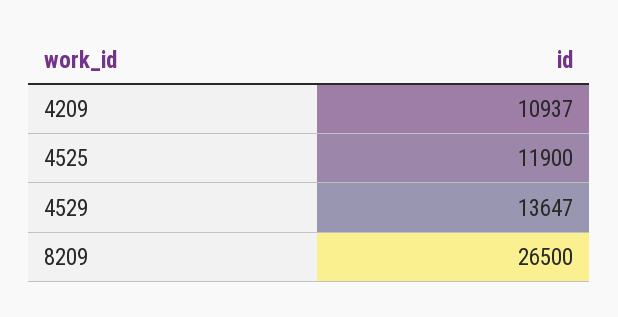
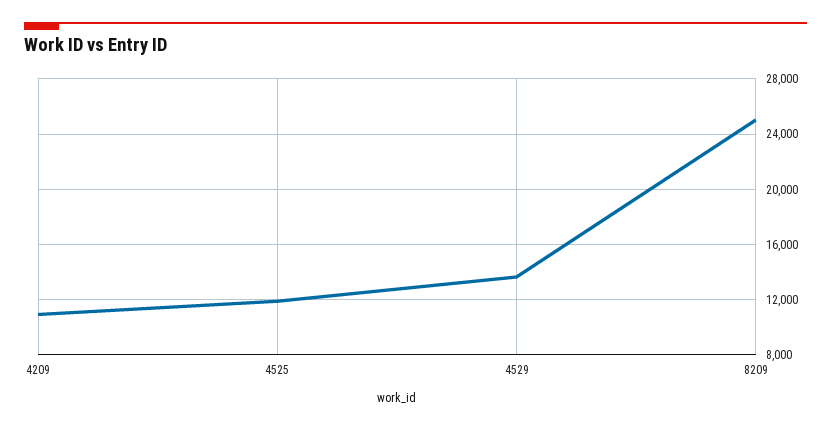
8209: 26500 -> 25000

